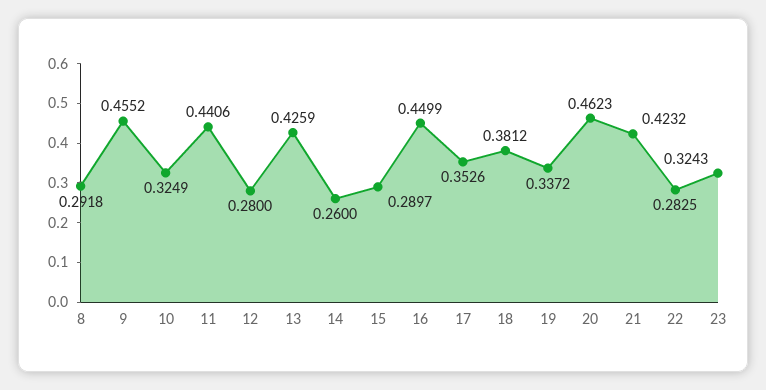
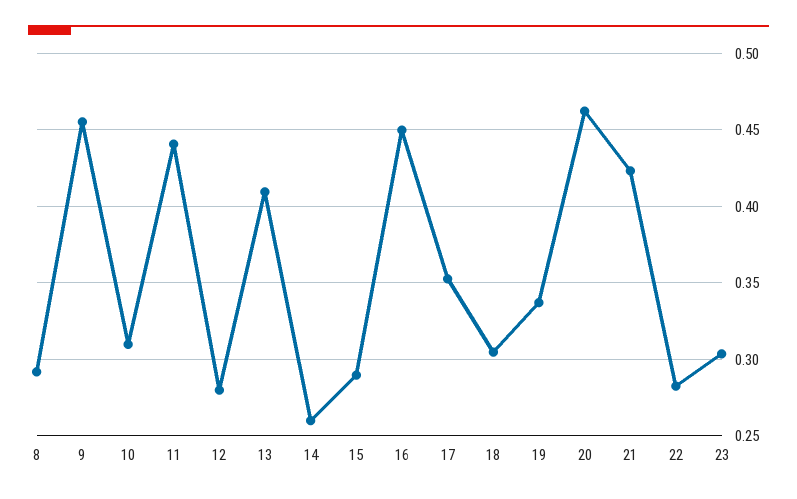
10: 0.3249 -> 0.31
13: 0.4259 -> 0.41
18: 0.3812 -> 0.305
23: 0.3243 -> 0.305

